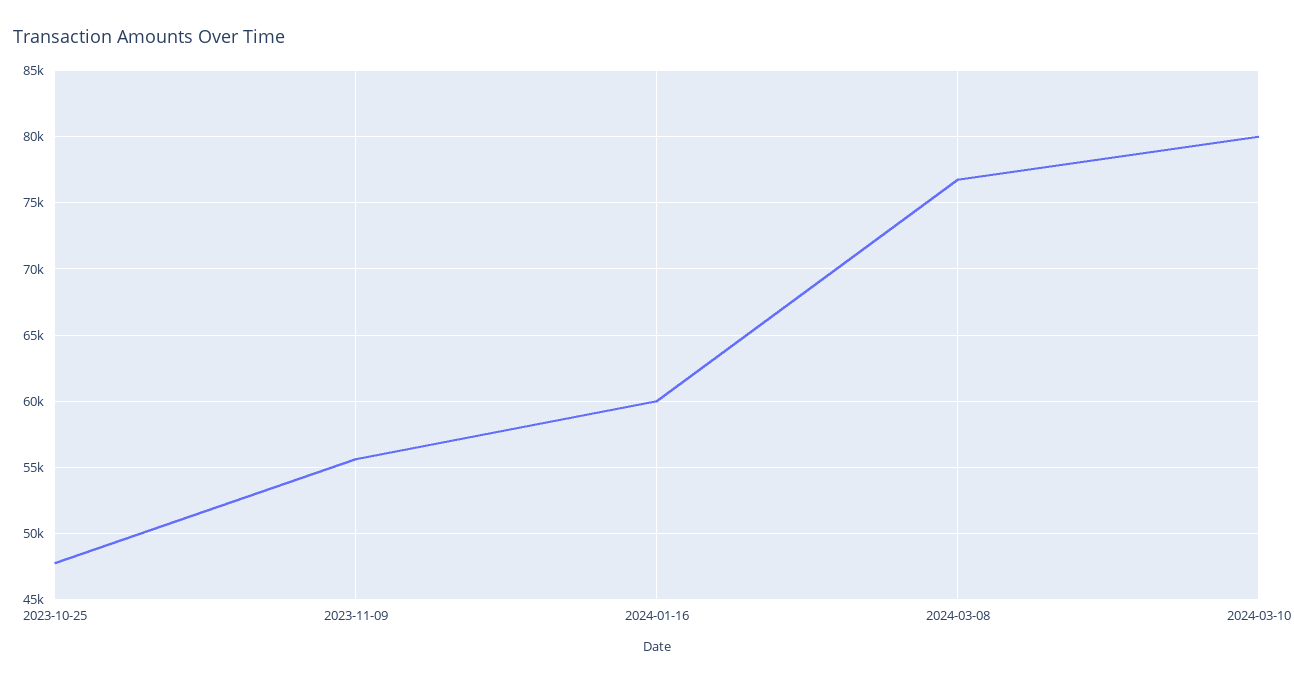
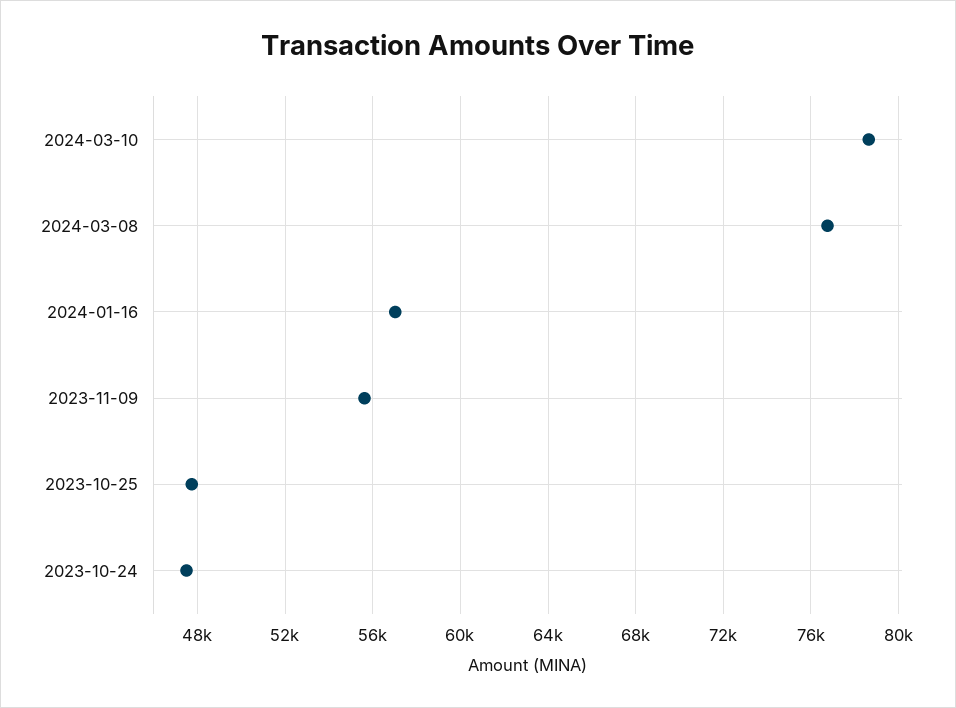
2024-01-16: 60000 -> 57000
2024-03-10: 80000 -> 78500
2023-10-24: none -> 47500

